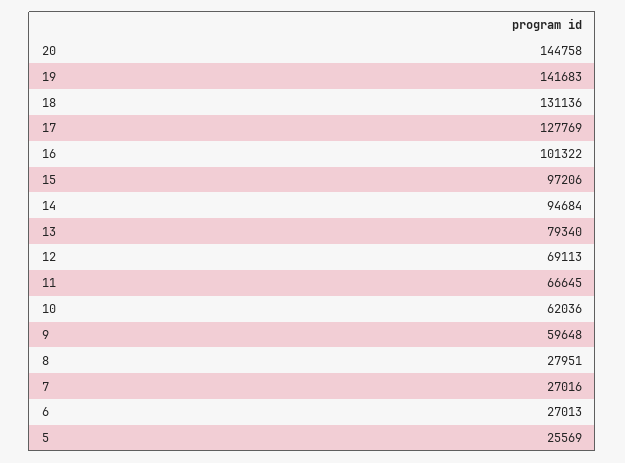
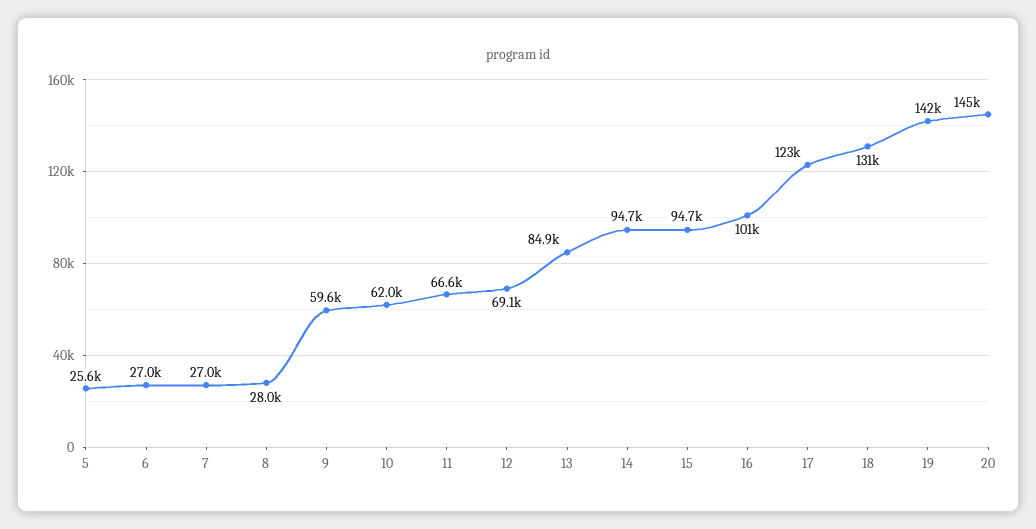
17: 127769 -> 123000
15: 97206 -> 94700
13: 79340 -> 84900

